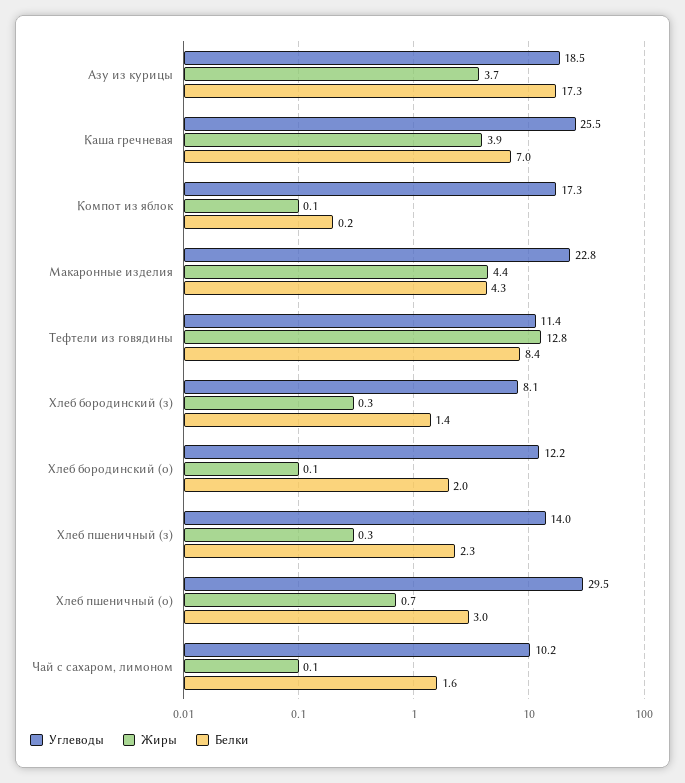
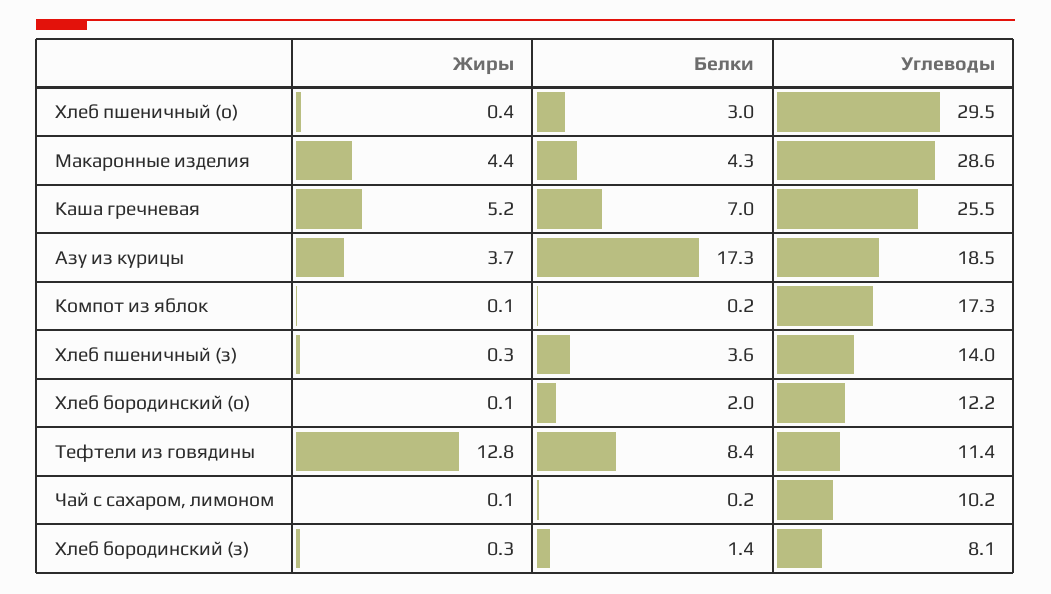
Жиры, Каша гречневая: 3.9 -> 5.2
Углеводы, Макаронные изделия: 22.8 -> 28.6
Белки, Хлеб пшеничный (з): 2.3 -> 3.6
Жиры, Хлеб пшеничный (о): 0.7 -> 0.4
Белки, Чай с сахаром, лимоном: 1.6 -> 0.2

